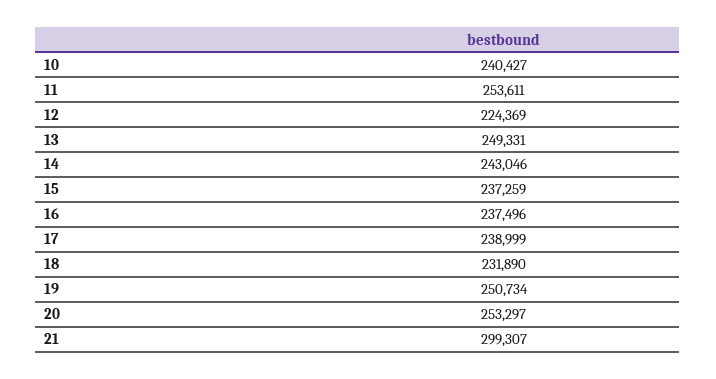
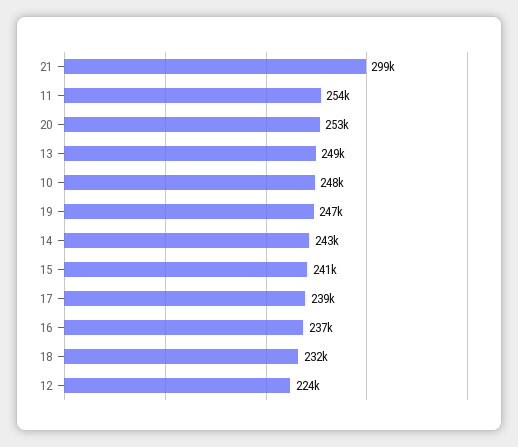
10: 240427 -> 248000
15: 237259 -> 241000
19: 250734 -> 247000

